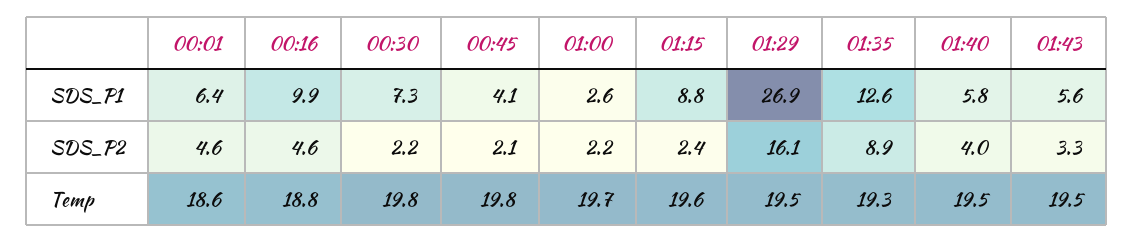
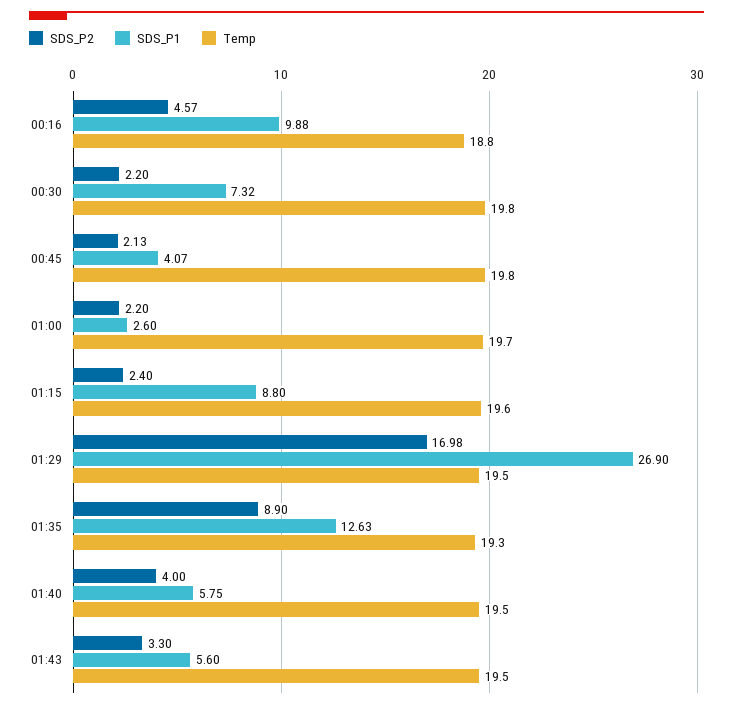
SDS_P1, 00:01: 6.4 -> none
SDS_P2, 00:01: 4.6 -> none
SDS_P2, 01:29: 16.1 -> 16.98
Temp, 00:01: 18.6 -> none

